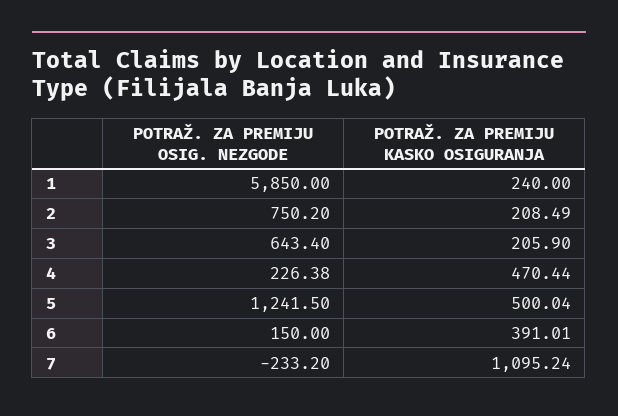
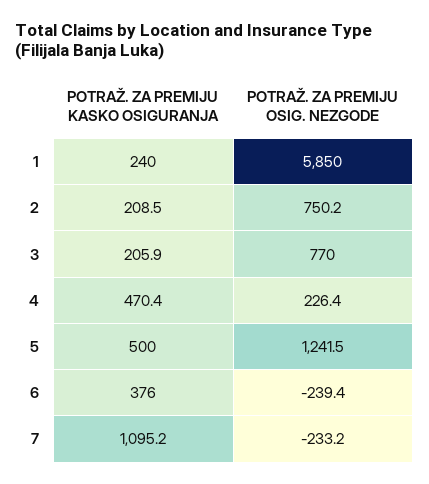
POTRAŽ. ZA PREMIJU OSIG. NEZGODE, 3: 643.4 -> 770
POTRAŽ. ZA PREMIJU OSIG. NEZGODE, 6: 150 -> -239.4
POTRAŽ. ZA PREMIJU KASKO OSIGURANJA, 6: 391.01 -> 376

